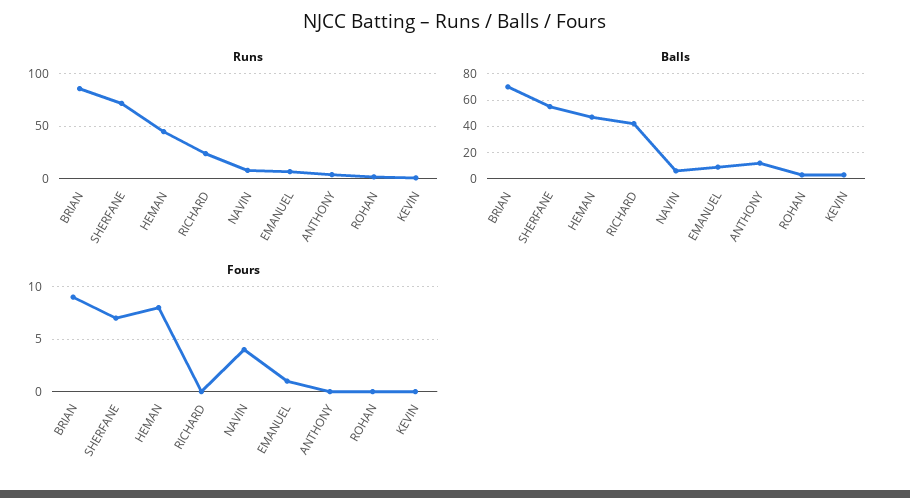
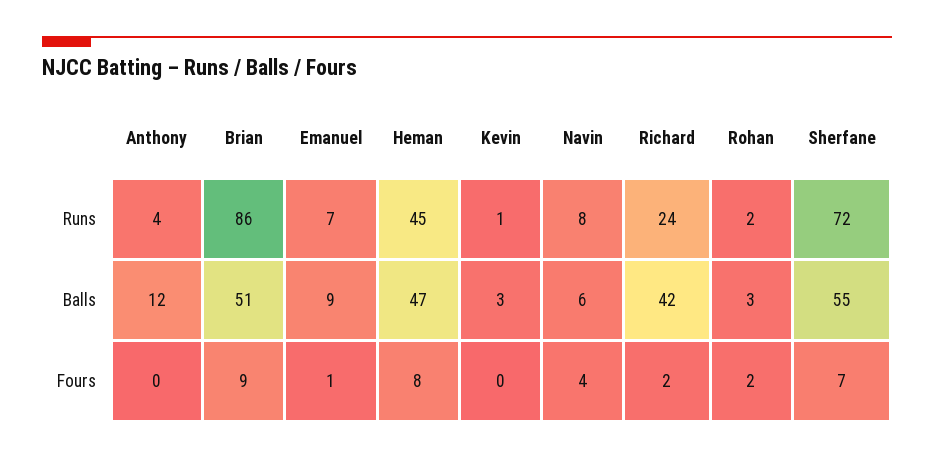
Balls, BRIAN: 70 -> 51
Fours, RICHARD: 0 -> 2
Fours, ROHAN: 0 -> 2

